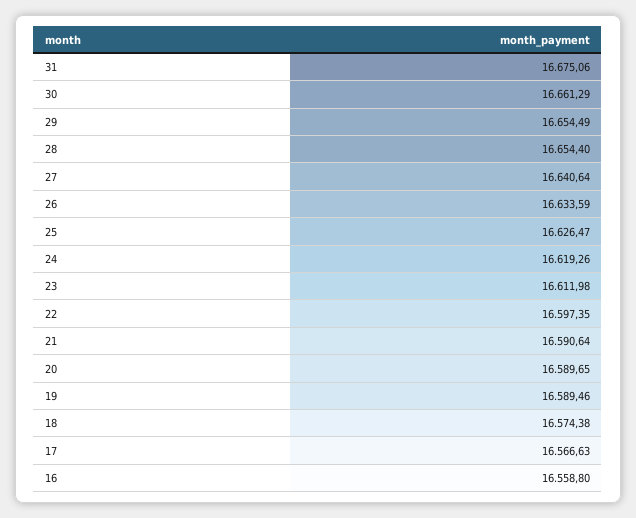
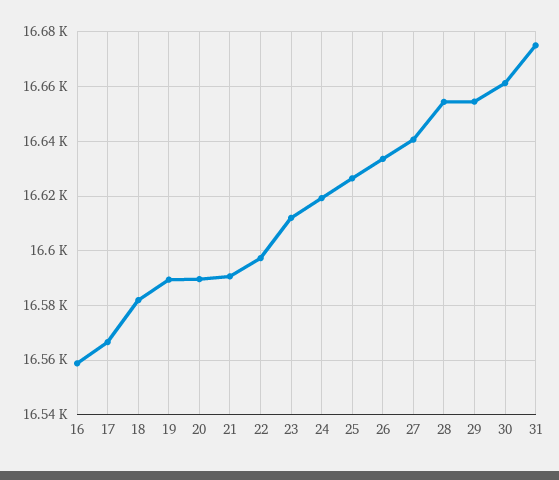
18: 16574.38 -> 16582.5

